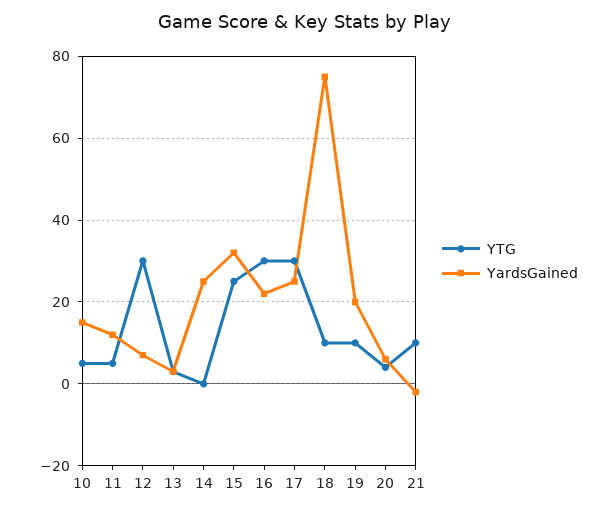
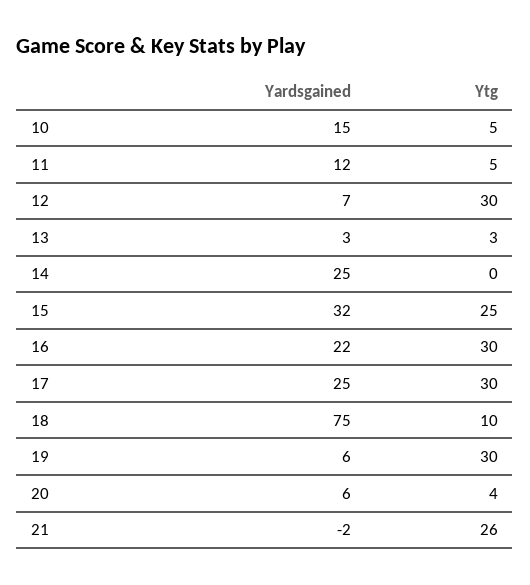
YTG, 19: 10 -> 30
YardsGained, 19: 20 -> 6
YTG, 21: 10 -> 26

